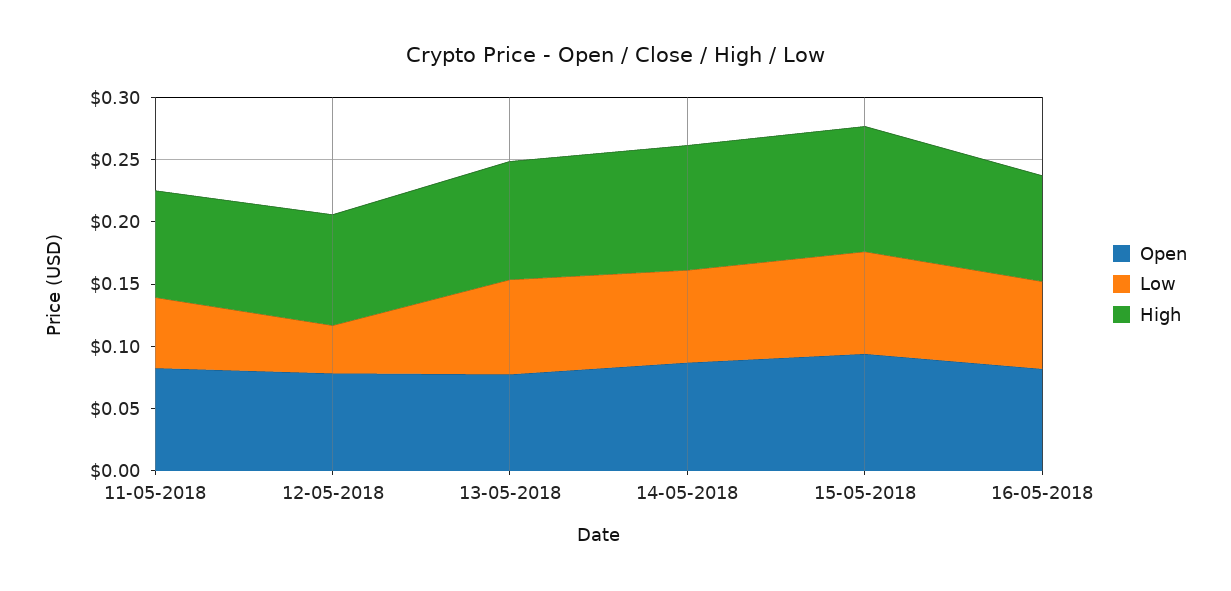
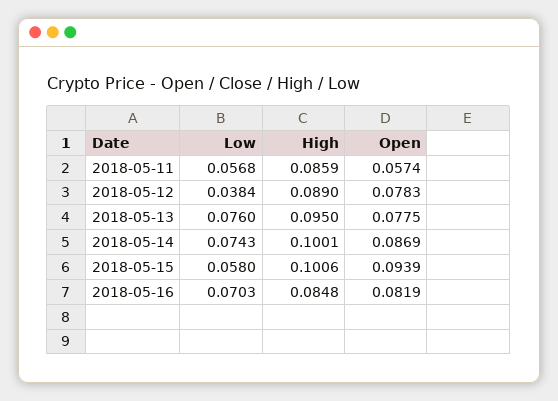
Open, 11-05-2018: 0.08 -> 0.0574
Low, 15-05-2018: 0.08 -> 0.058

